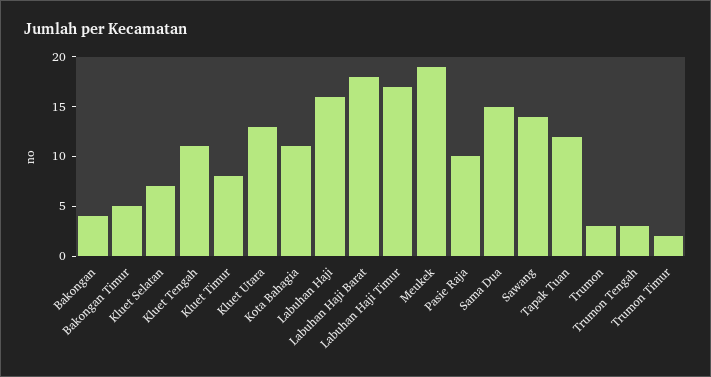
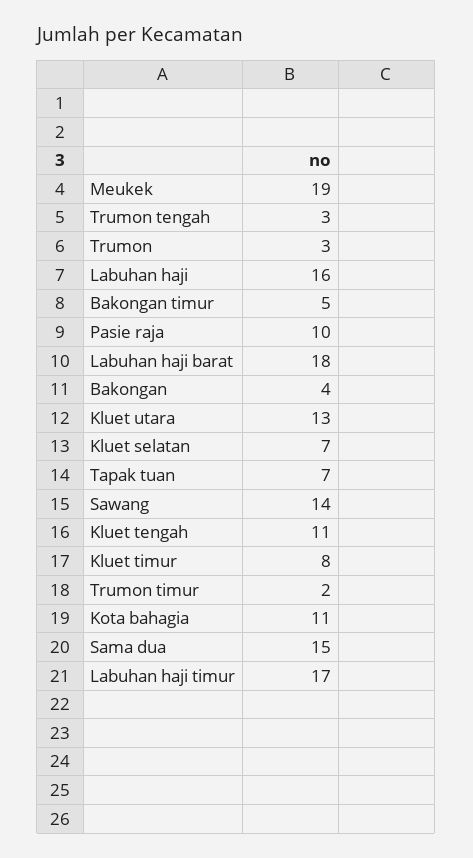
Tapak Tuan: 12 -> 7

